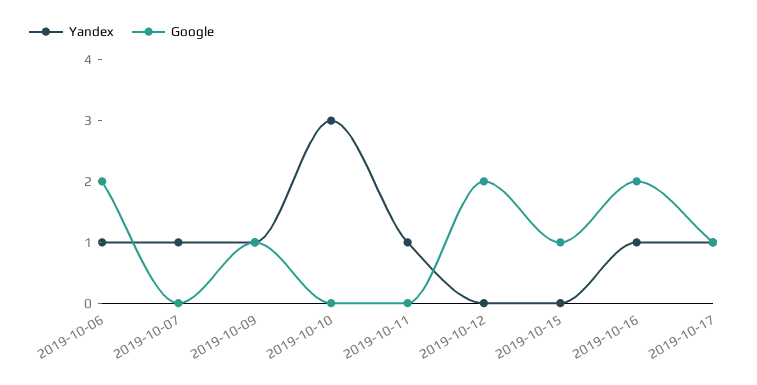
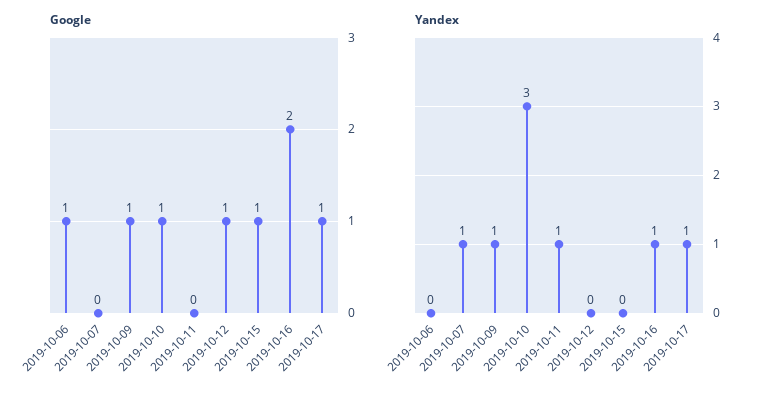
Yandex, 2019-10-06: 1 -> 0
Google, 2019-10-06: 2 -> 1
Google, 2019-10-10: 0 -> 1
Google, 2019-10-12: 2 -> 1

